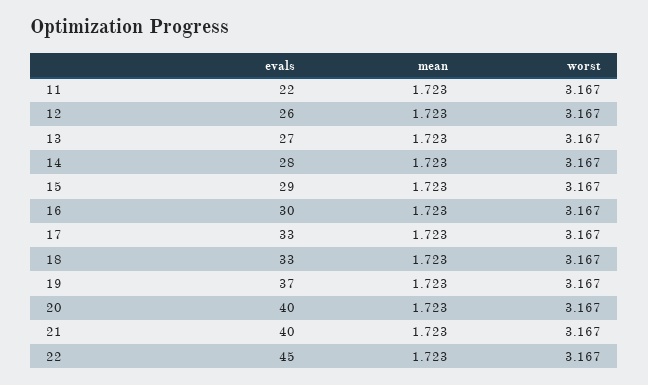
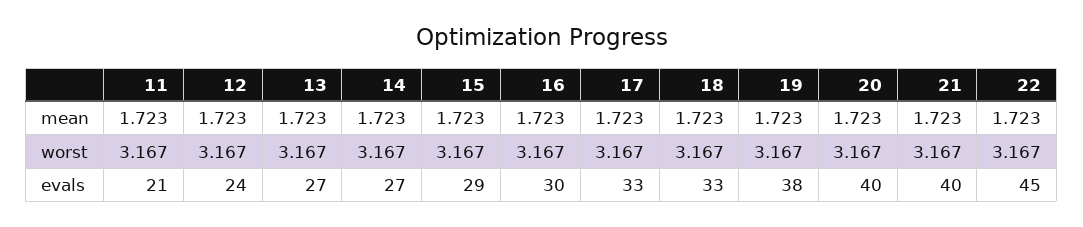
evals, 11: 22 -> 21
evals, 12: 26 -> 24
evals, 14: 28 -> 27
evals, 19: 37 -> 38

